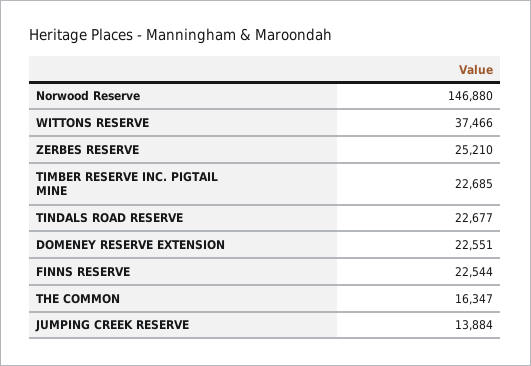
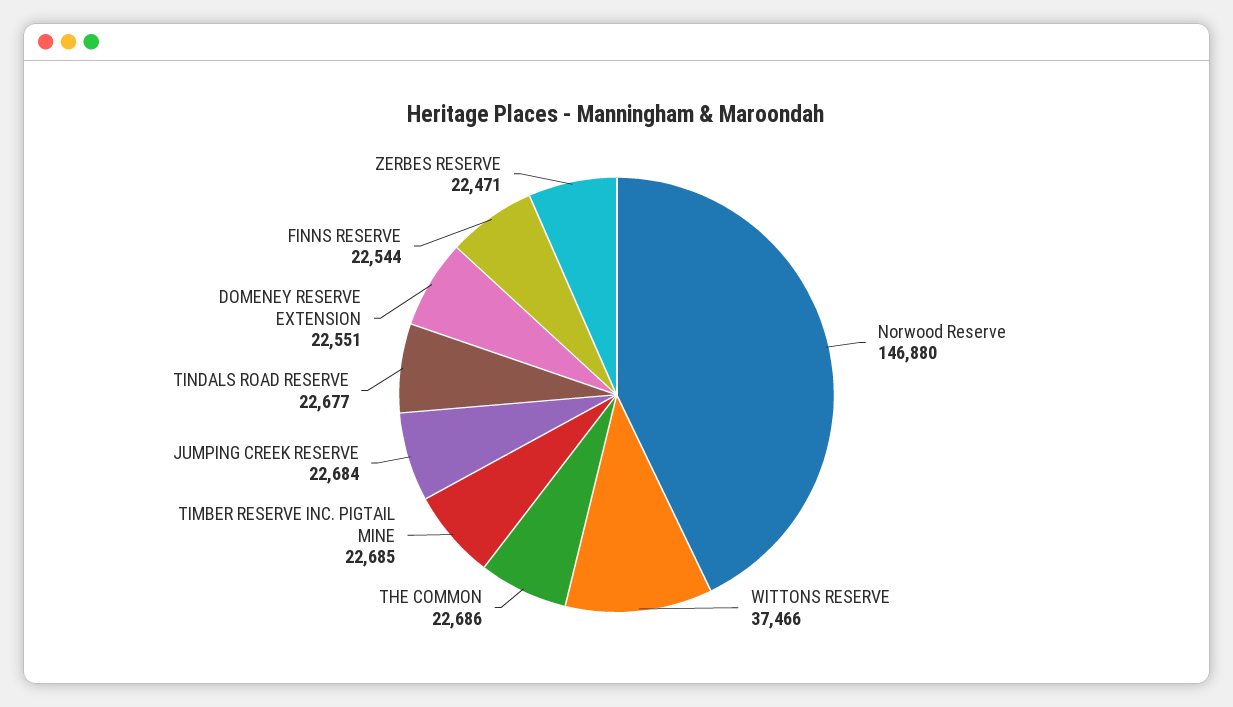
ZERBES RESERVE: 25210 -> 22471
THE COMMON: 16347 -> 22686
JUMPING CREEK RESERVE: 13884 -> 22684

